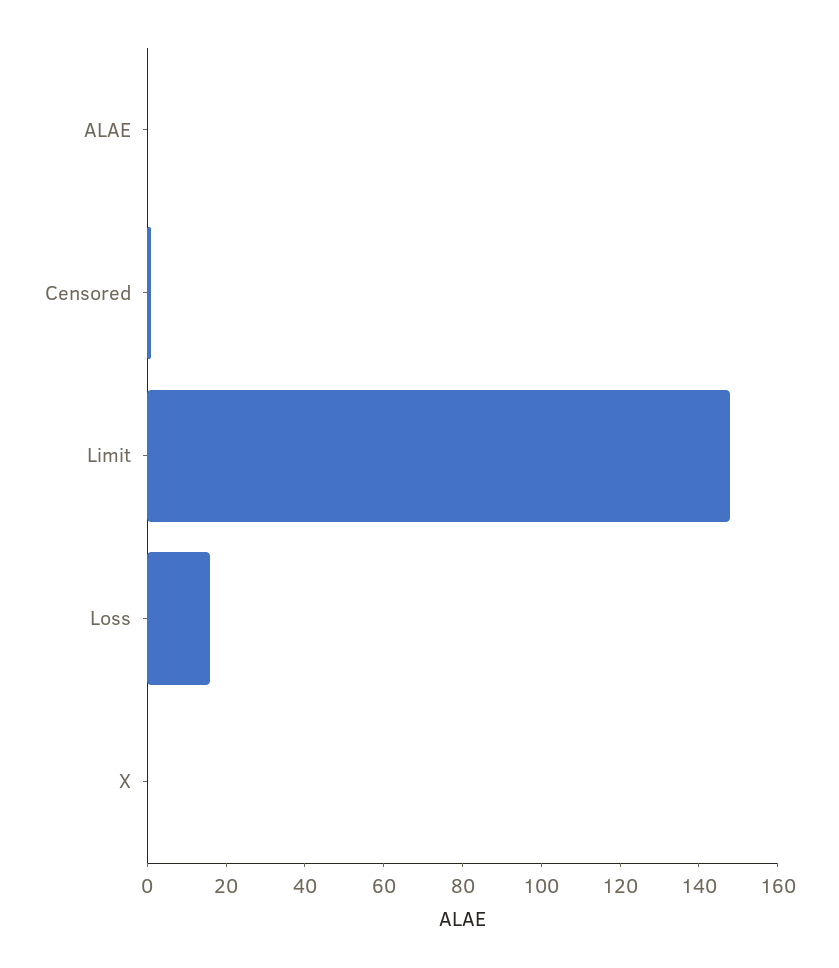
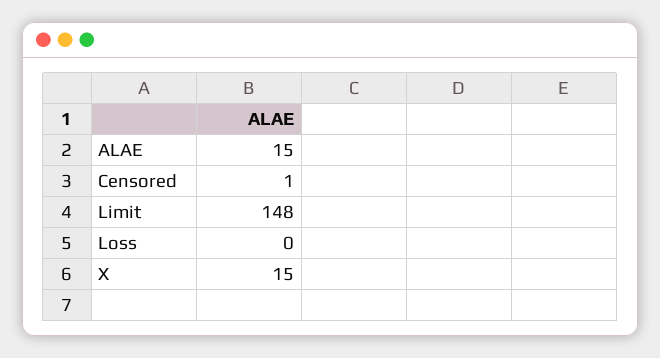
ALAE: 0 -> 15
Loss: 15 -> 0
X: 0 -> 15

